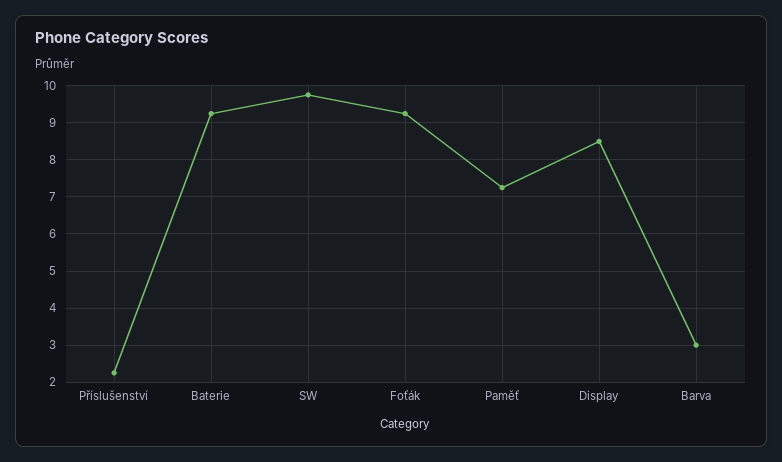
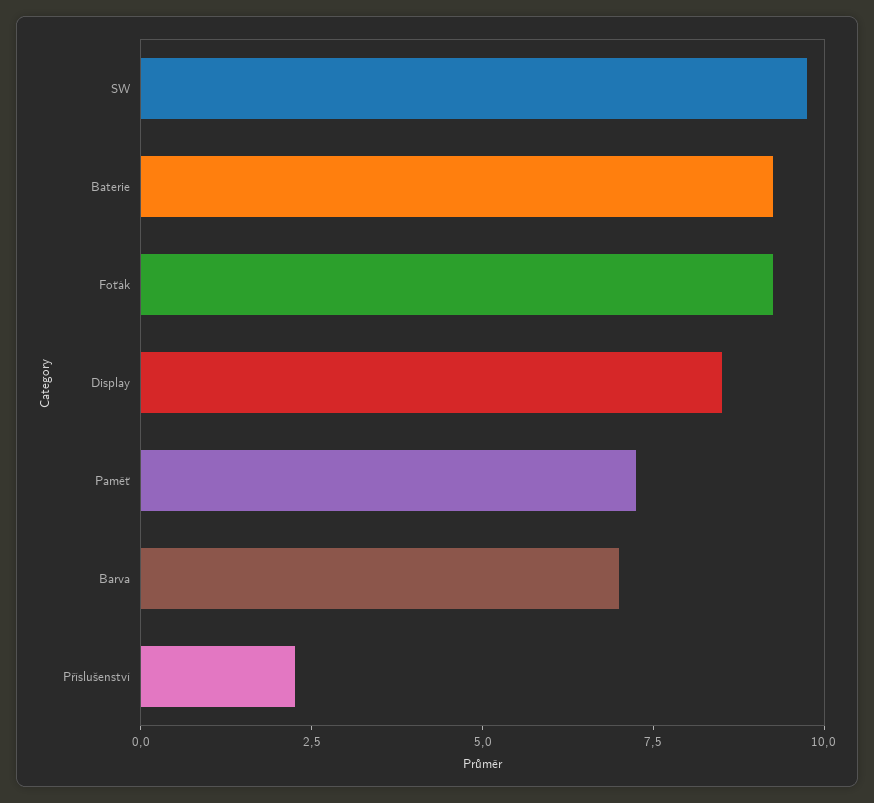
Barva: 3 -> 7

